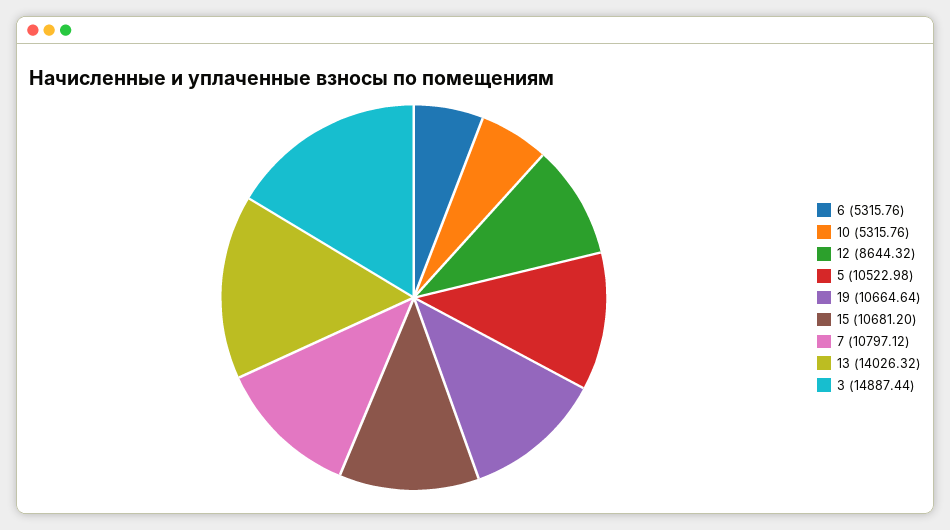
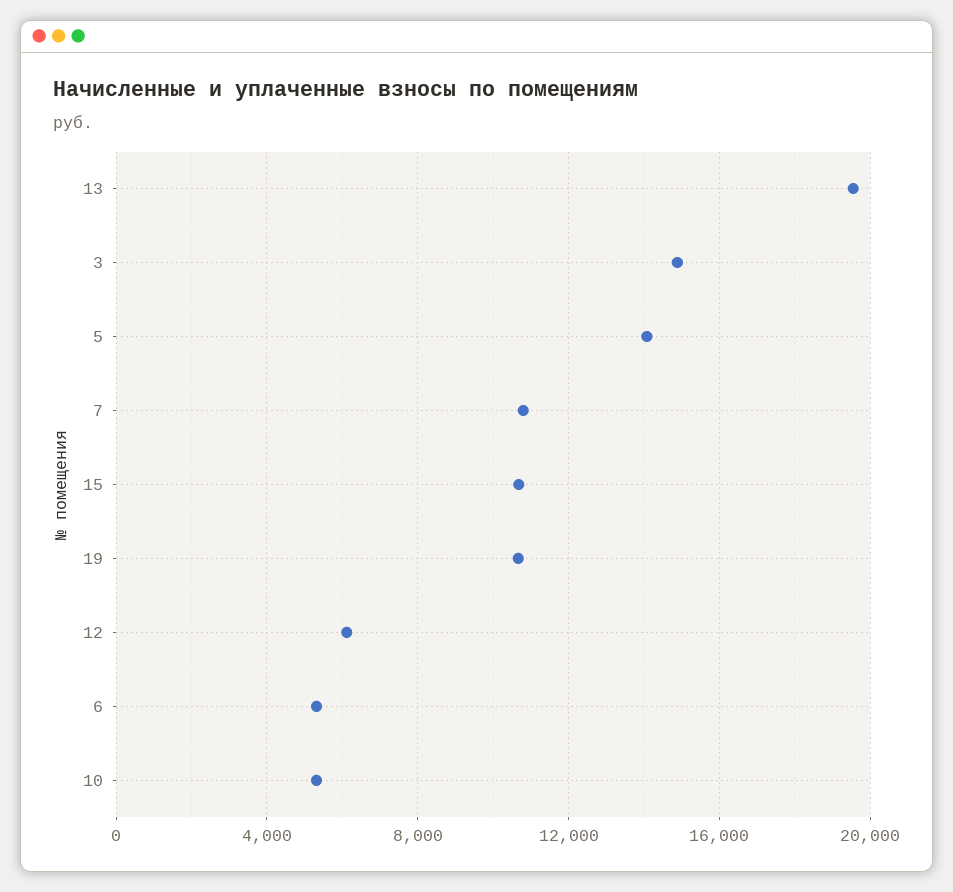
12: 8644.32 -> 6000
5: 10522.98 -> 14000
13: 14026.32 -> 19500

